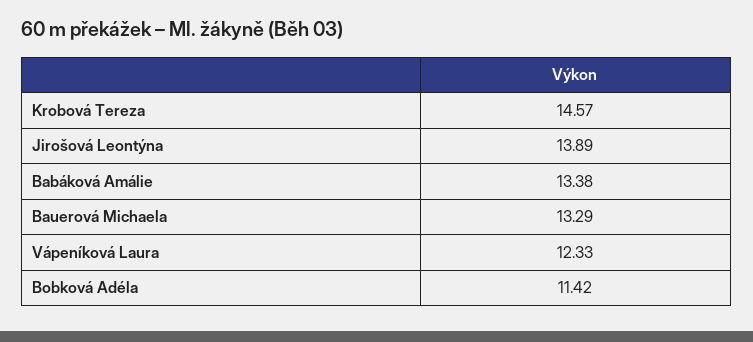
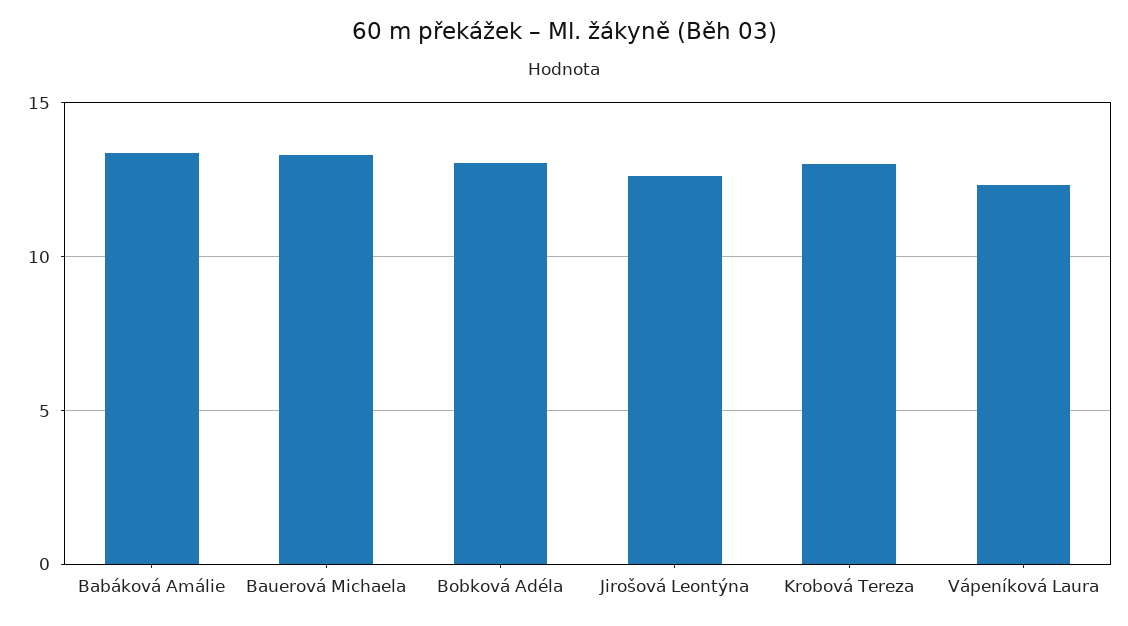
Krobová Tereza: 14.57 -> 13
Jirošová Leontýna: 13.89 -> 12.5
Bobková Adéla: 11.42 -> 13

